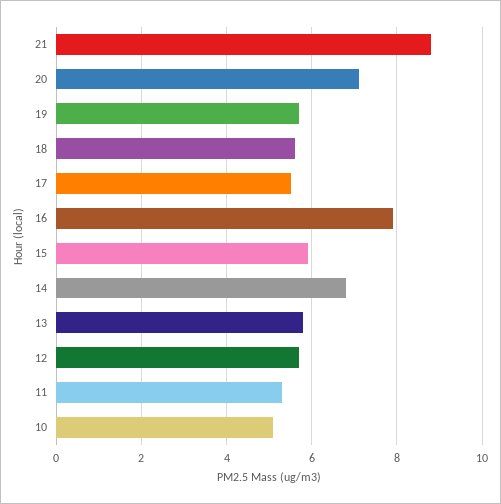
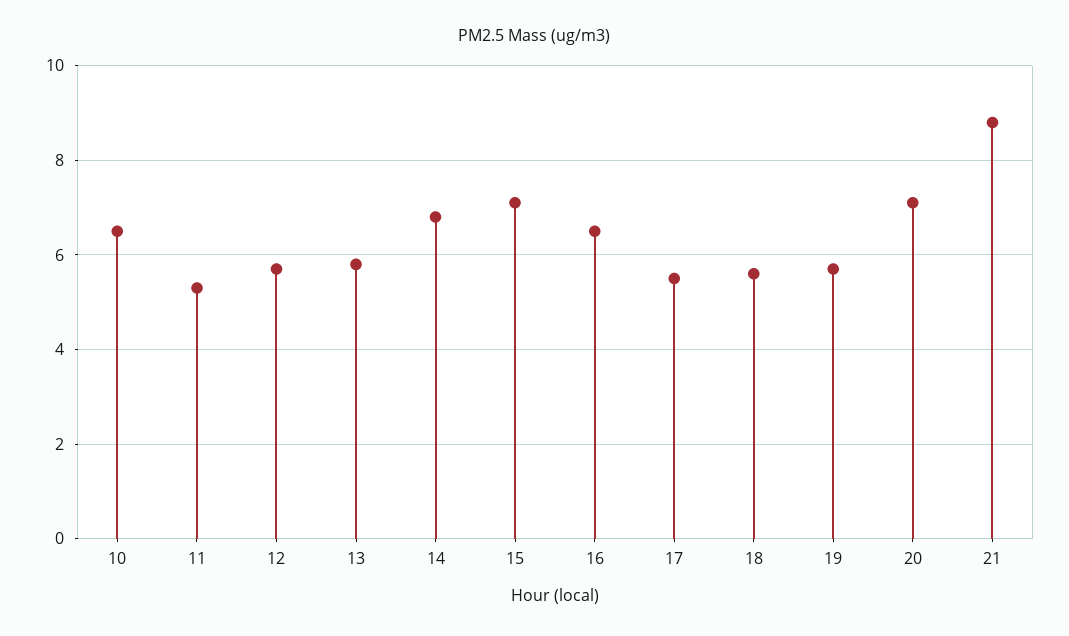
16: 8 -> 6.5
15: 6 -> 7
10: 5 -> 6.5

